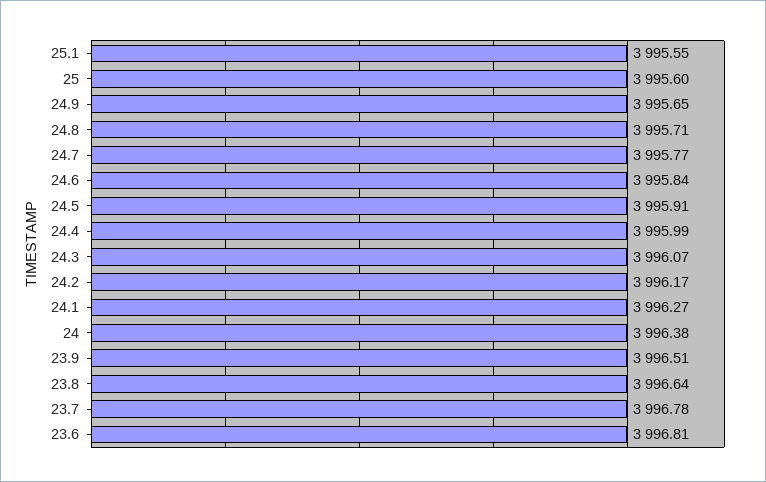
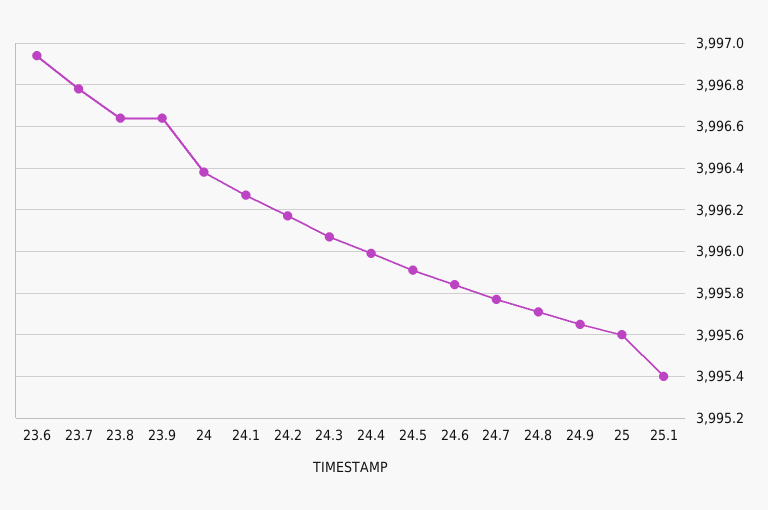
25.1: 3995.55 -> 3995.4
23.9: 3996.51 -> 3996.65
23.6: 3996.81 -> 3996.95

